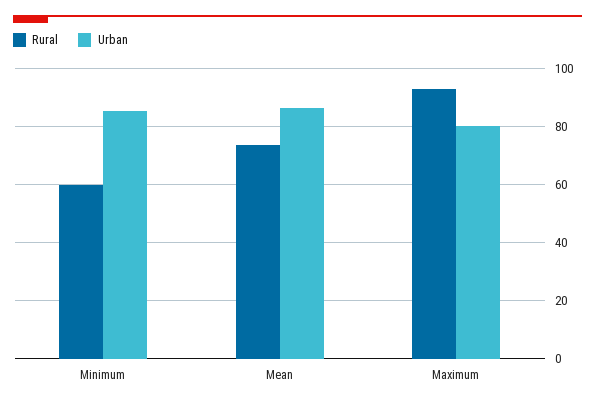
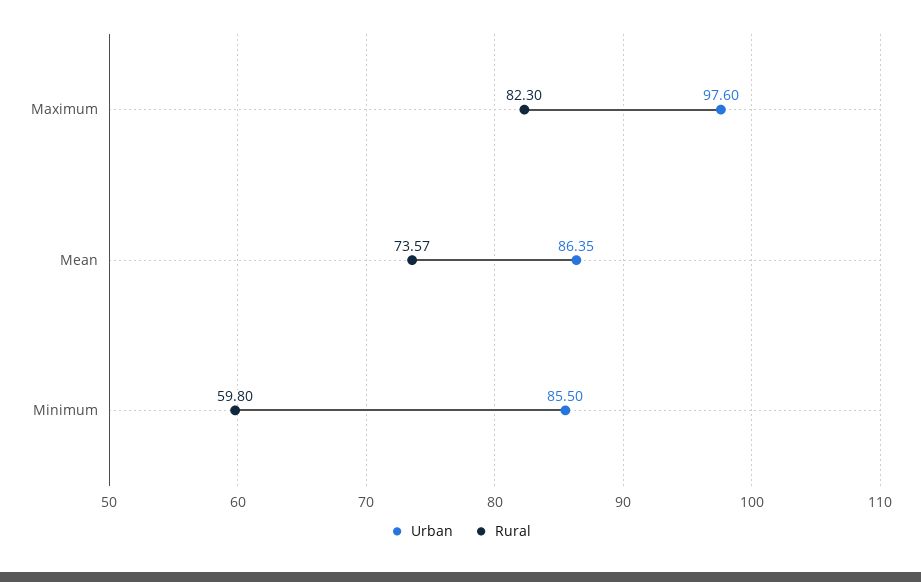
Rural, Maximum: 92.5 -> 82.3
Urban, Maximum: 80 -> 97.6

